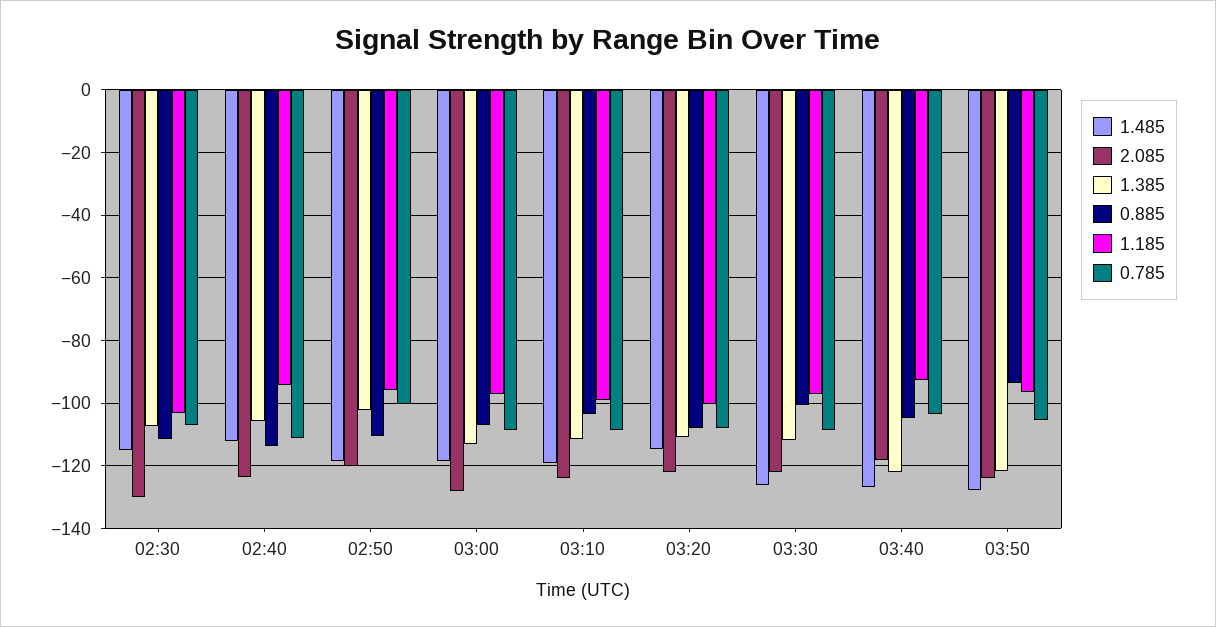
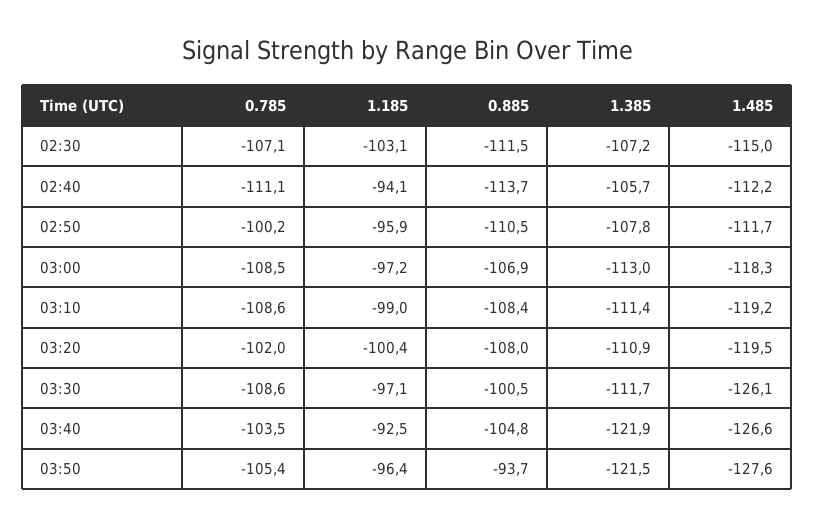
2.085, 02:30: -130 -> none
2.085, 02:40: -124 -> none
1.485, 02:50: -118 -> -111.7
2.085, 02:50: -120 -> none
1.385, 02:50: -102 -> -107.8
2.085, 03:00: -128 -> none
2.085, 03:10: -124 -> none
0.885, 03:10: -104 -> -108.4
1.485, 03:20: -114 -> -119.5
2.085, 03:20: -122 -> none
0.785, 03:20: -108 -> -102
2.085, 03:30: -122 -> none
2.085, 03:40: -118 -> none
2.085, 03:50: -124 -> none

